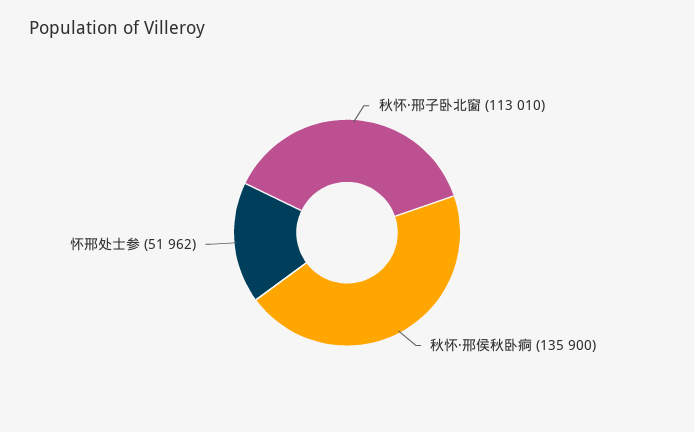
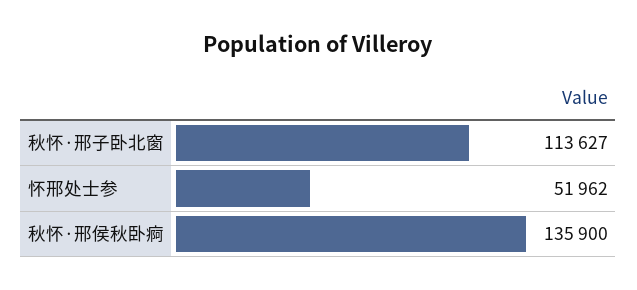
秋怀·邢子卧北窗: 113010 -> 113627

